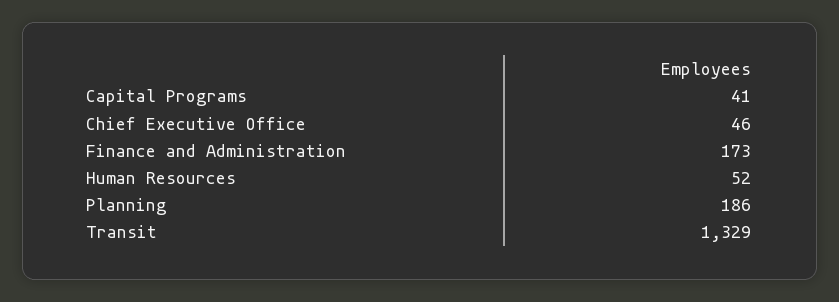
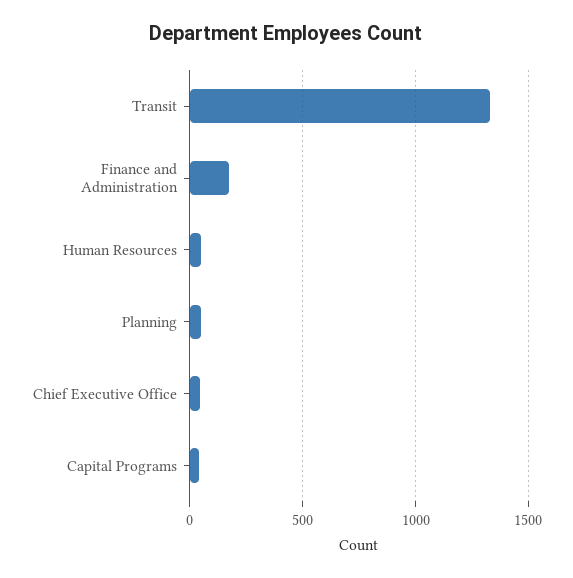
Planning: 186 -> 50

